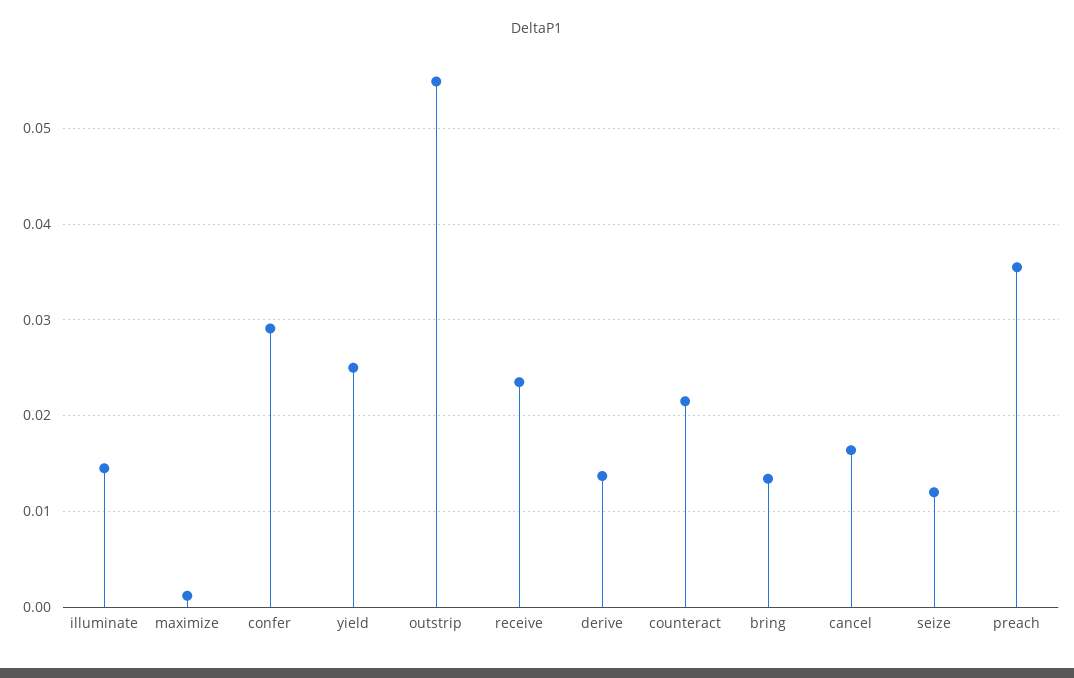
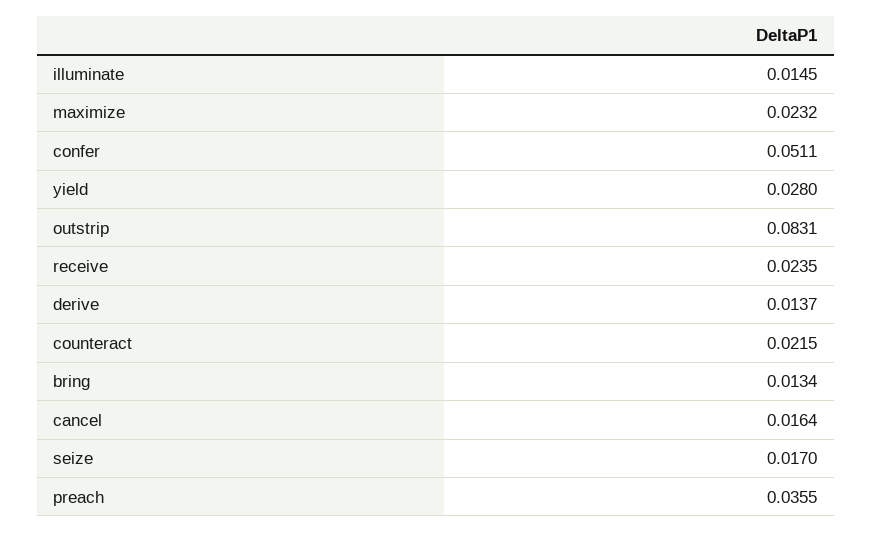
maximize: 0.001 -> 0.0232
confer: 0.029 -> 0.0511
yield: 0.025 -> 0.028
outstrip: 0.055 -> 0.0831
seize: 0.012 -> 0.017

